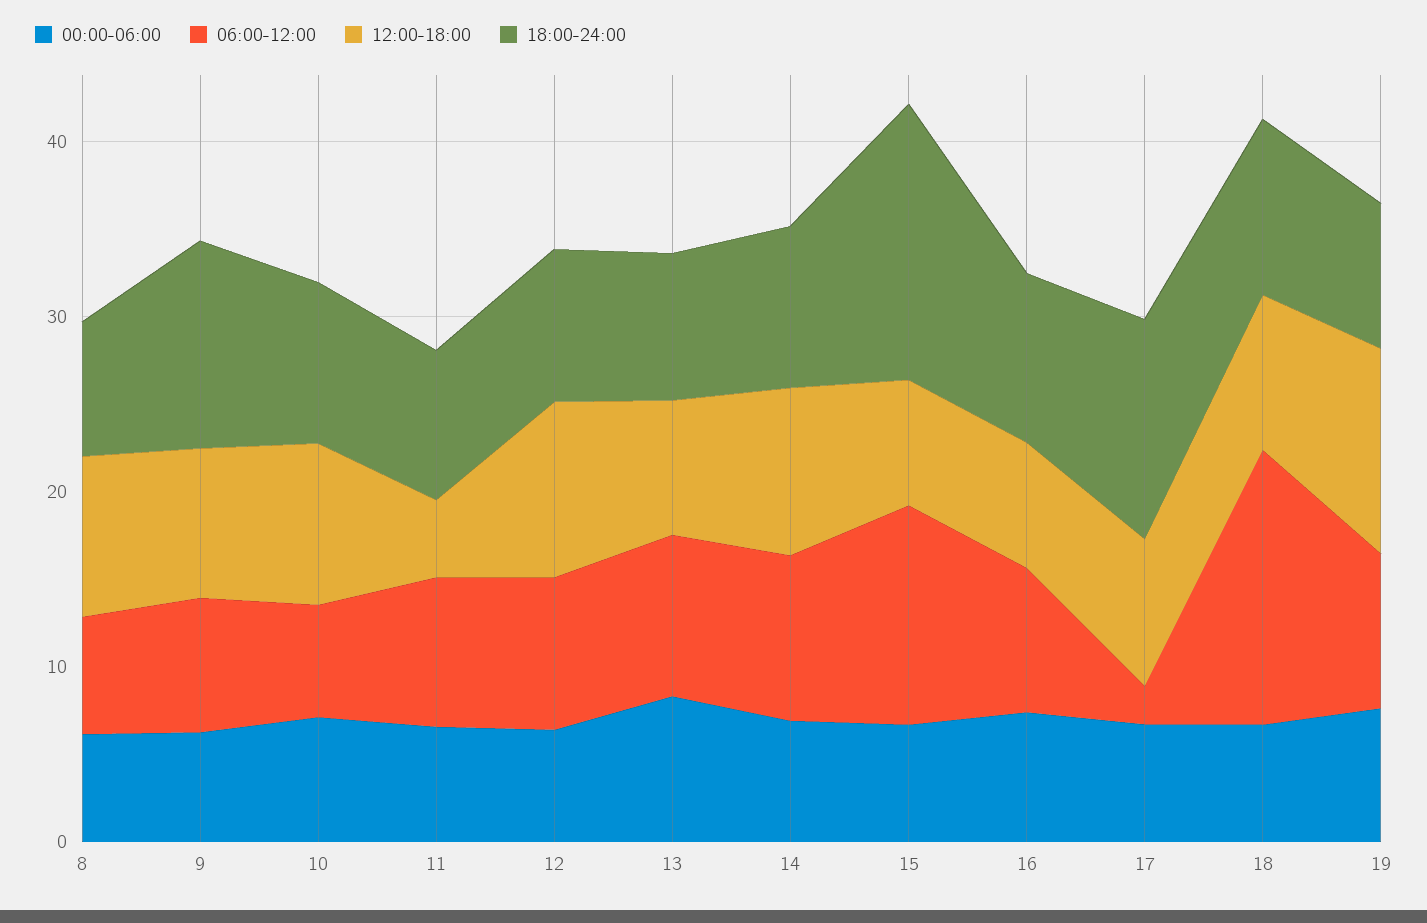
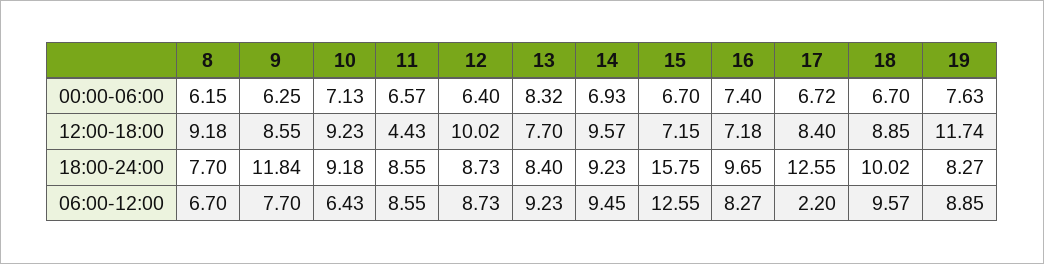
06:00-12:00, 18: 16 -> 9.57

